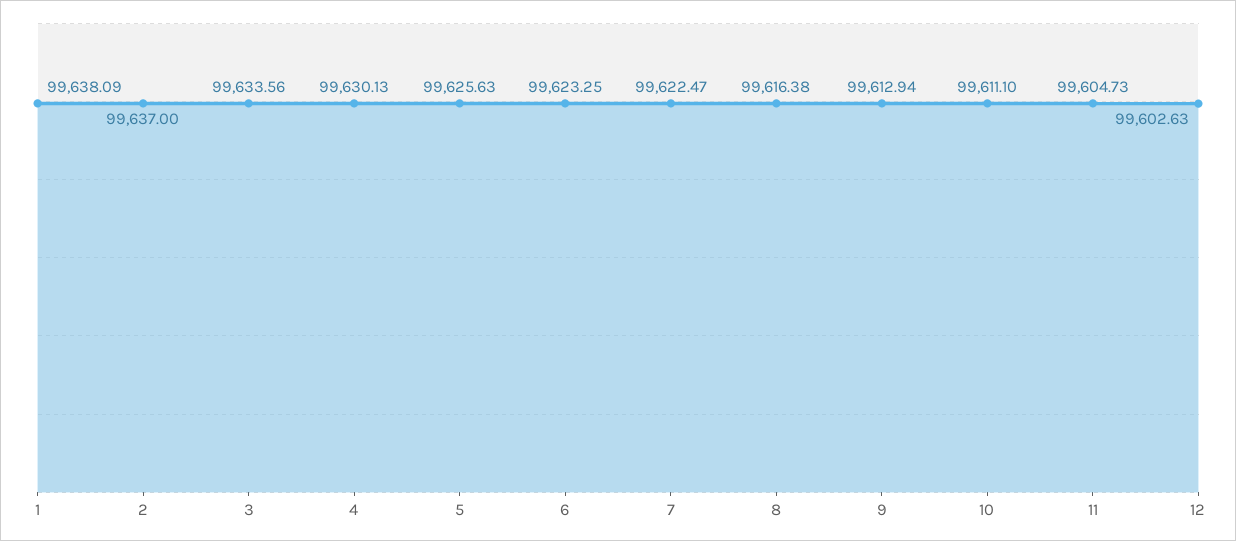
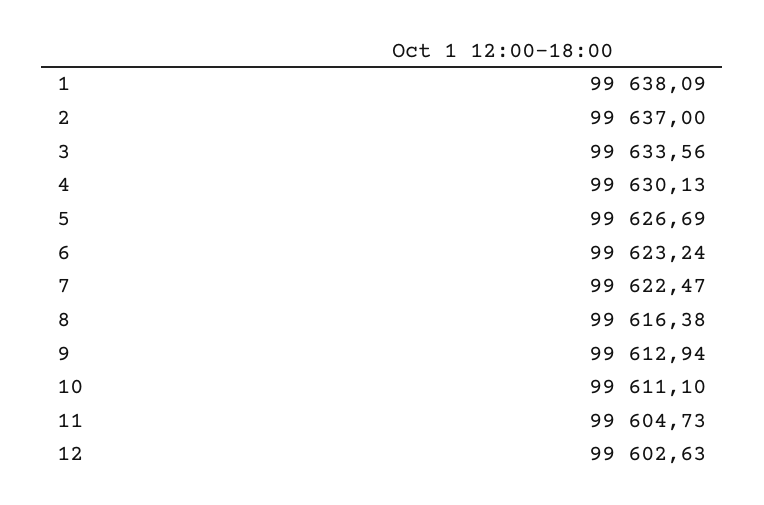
5: 99625.63 -> 99626.69
6: 99623.25 -> 99623.24

